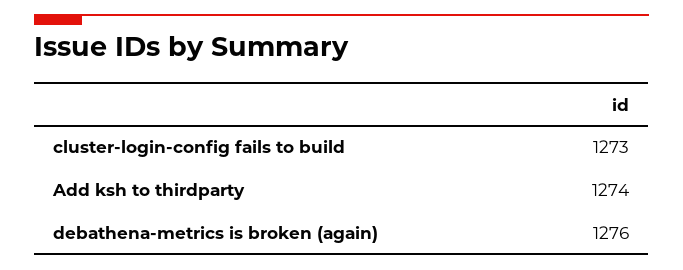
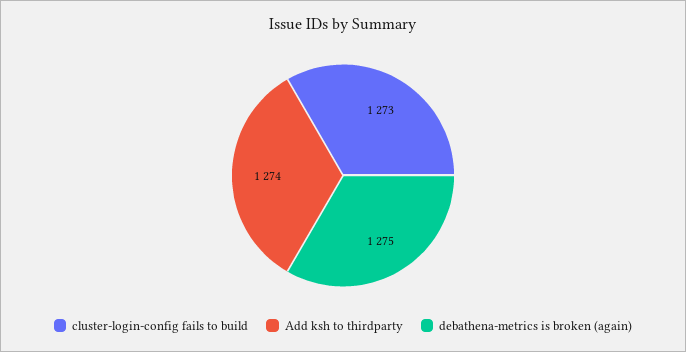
debathena-metrics is broken (again): 1276 -> 1275

